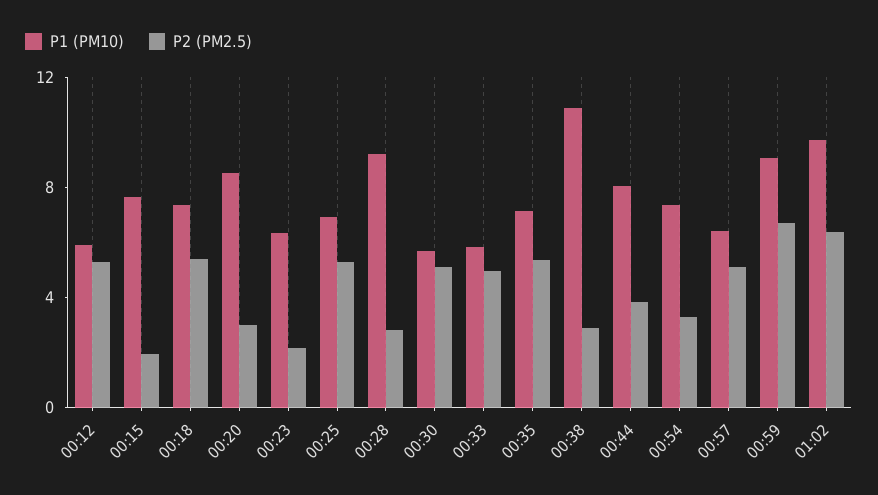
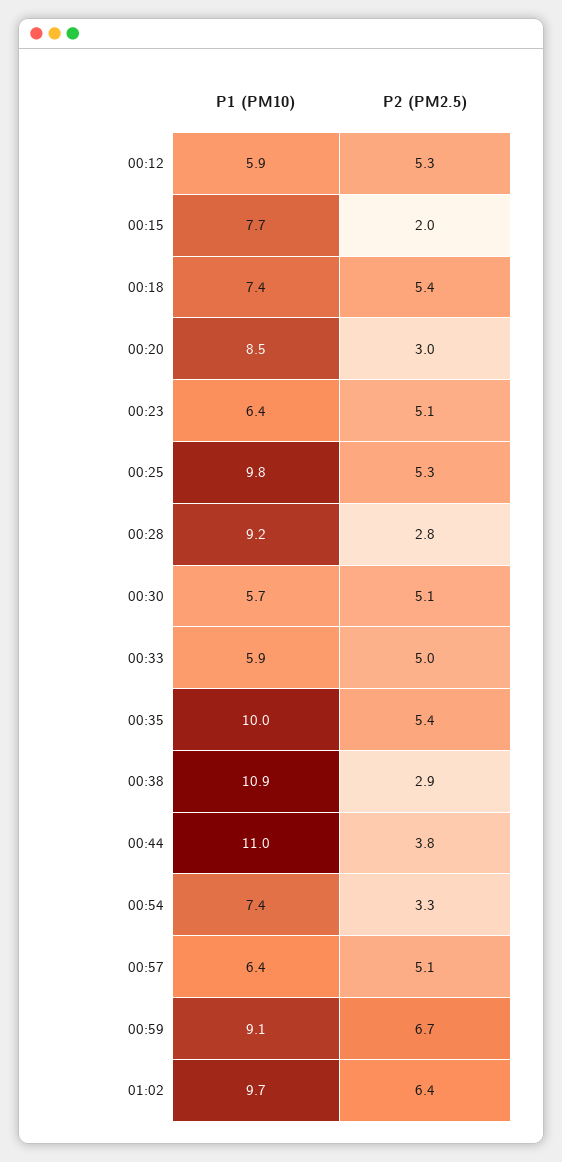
P2 (PM2.5), 00:23: 2 -> 5.1
P1 (PM10), 00:25: 7 -> 9.8
P1 (PM10), 00:35: 7 -> 10
P1 (PM10), 00:44: 8 -> 11

